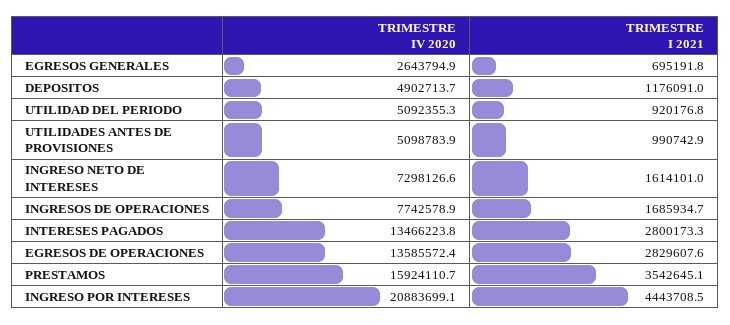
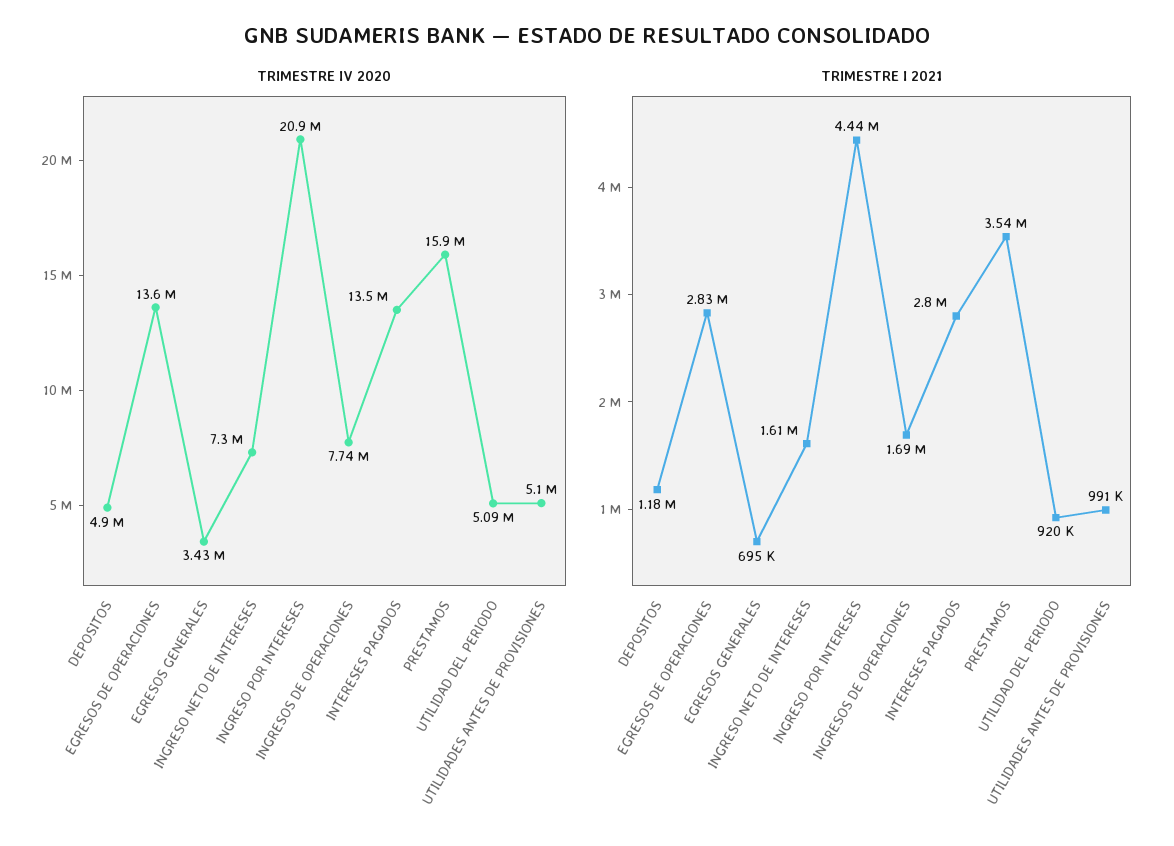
TRIMESTRE IV 2020, EGRESOS GENERALES: 2643794.9 -> 3430000

